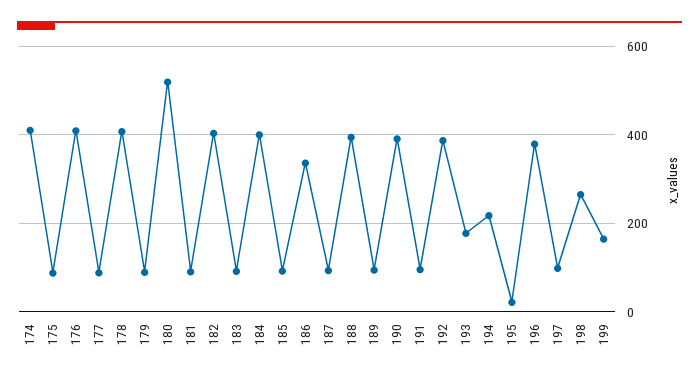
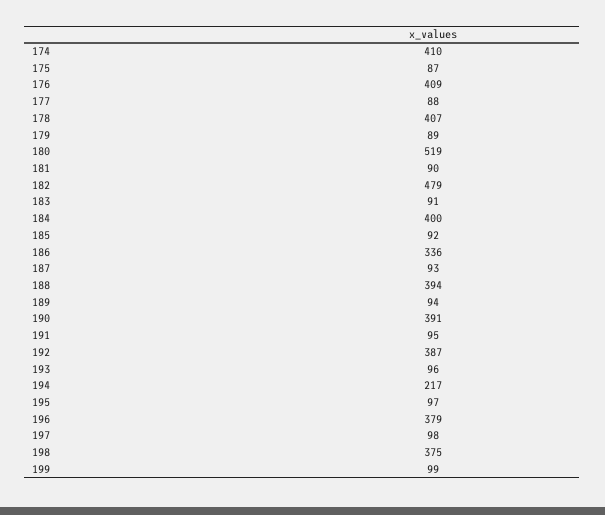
182: 400 -> 479
193: 180 -> 96
195: 20 -> 97
198: 260 -> 375
199: 160 -> 99

